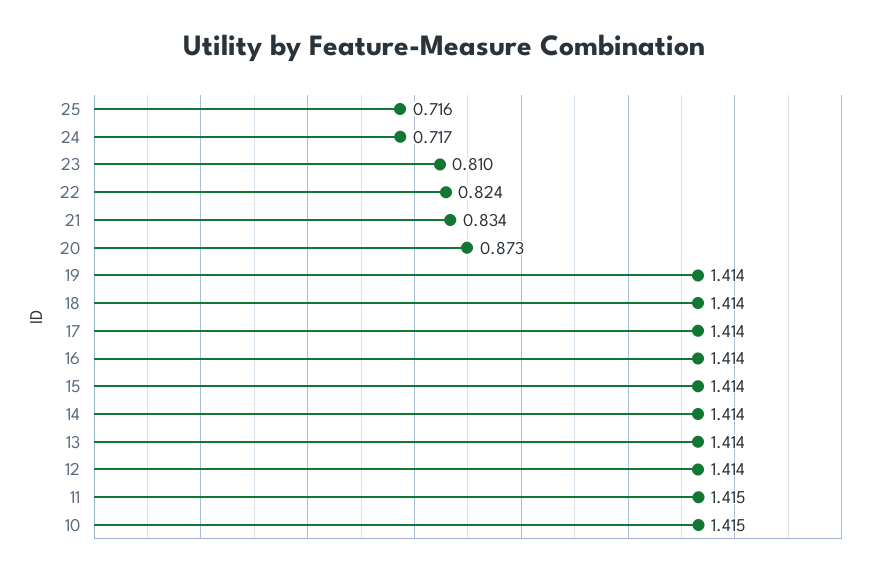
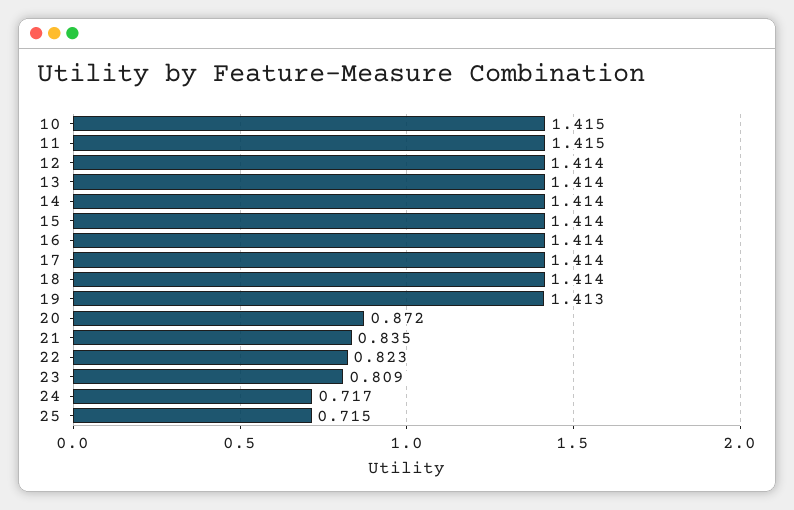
25: 0.716 -> 0.715
23: 0.81 -> 0.809
22: 0.824 -> 0.823
21: 0.834 -> 0.835
20: 0.873 -> 0.872
19: 1.414 -> 1.413

